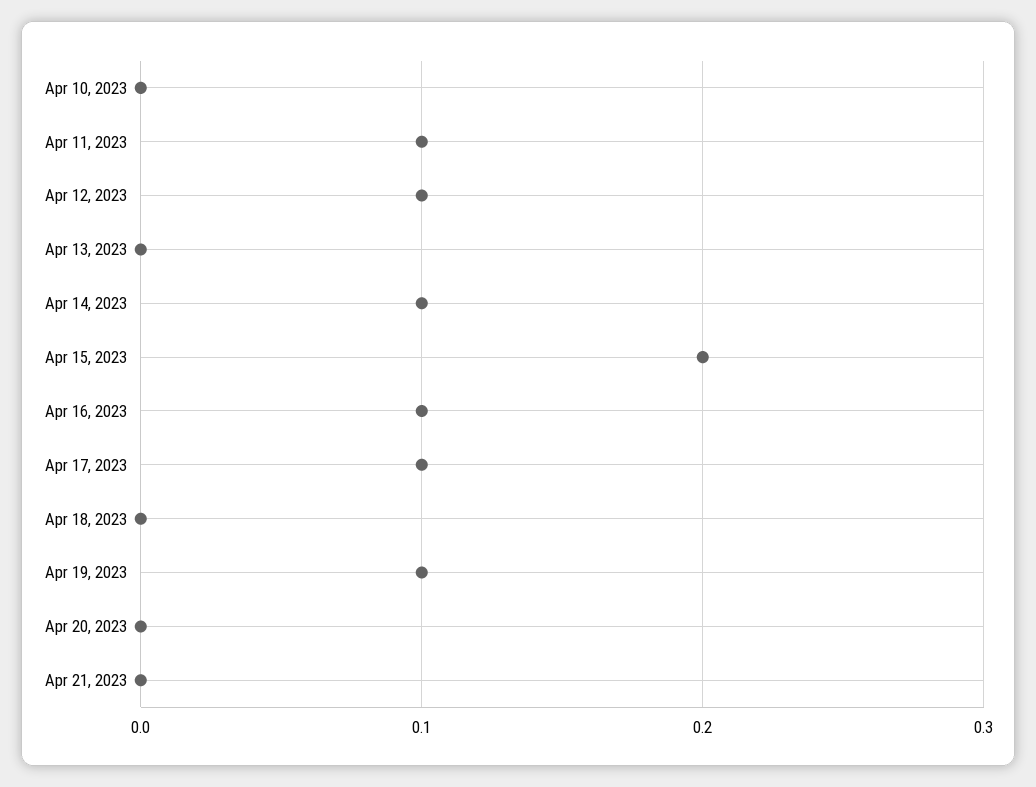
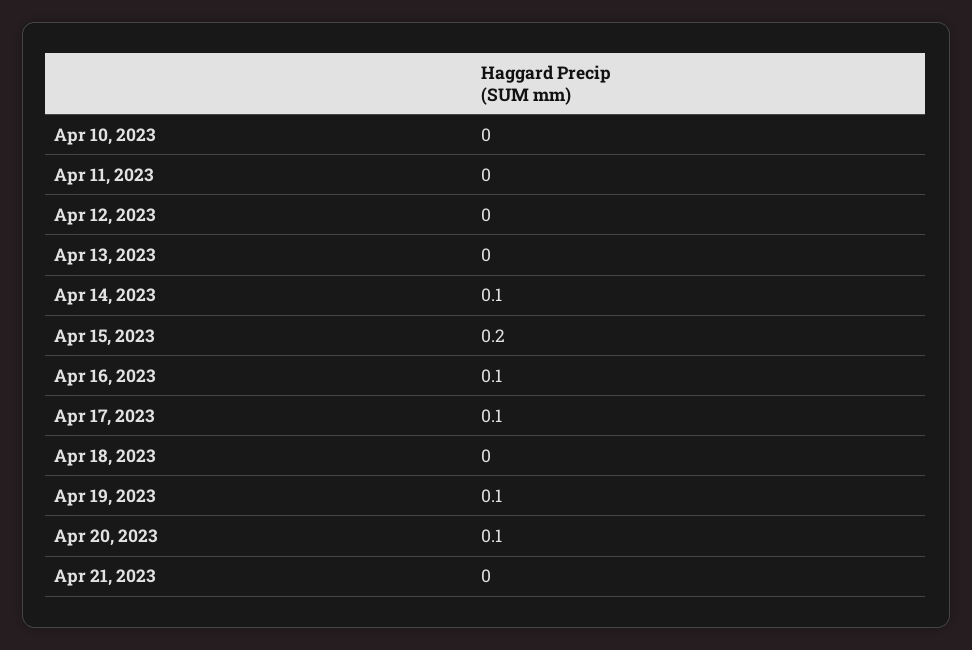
Apr 11, 2023: 0.1 -> 0
Apr 12, 2023: 0.1 -> 0
Apr 20, 2023: 0 -> 0.1

